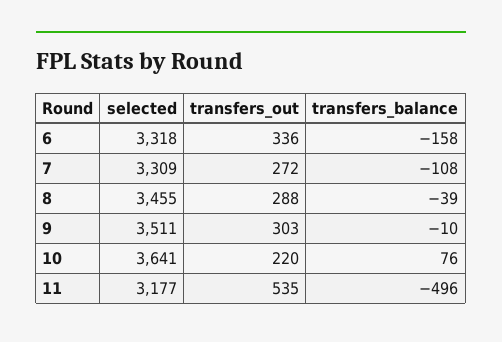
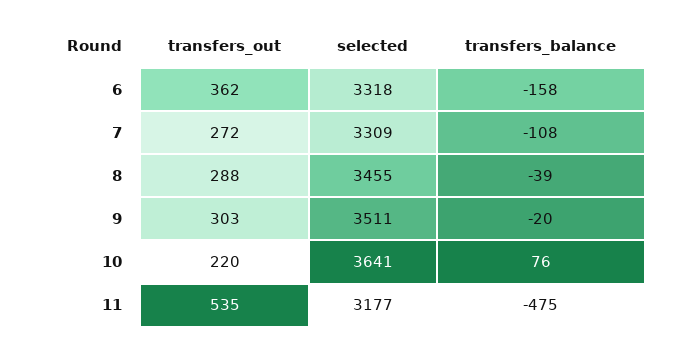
transfers_out, 6: 336 -> 362
transfers_balance, 9: -10 -> -20
transfers_balance, 11: -496 -> -475

